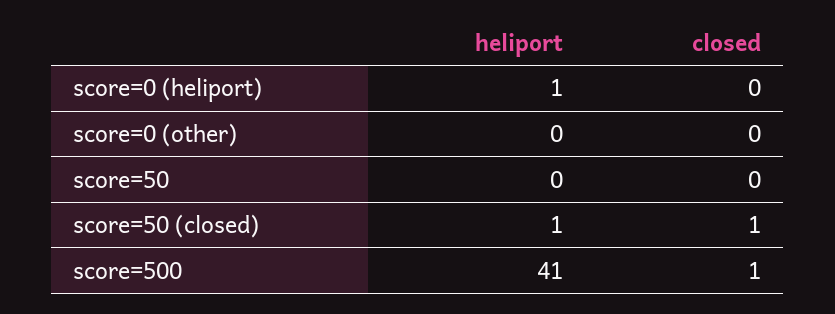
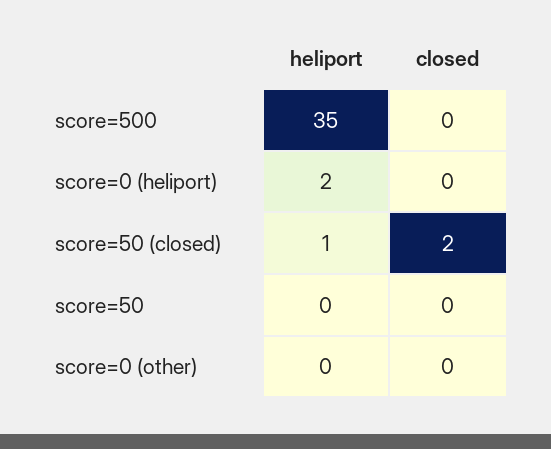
heliport, score=0 (heliport): 1 -> 2
closed, score=50 (closed): 1 -> 2
heliport, score=500: 41 -> 35
closed, score=500: 1 -> 0

